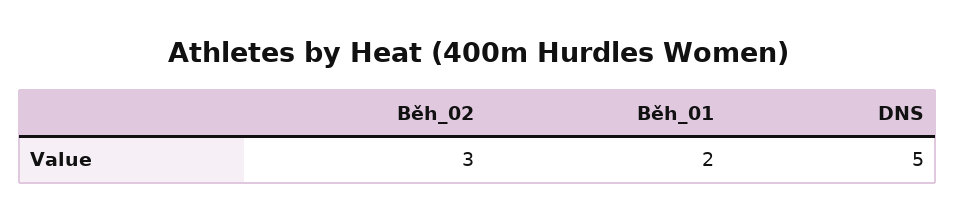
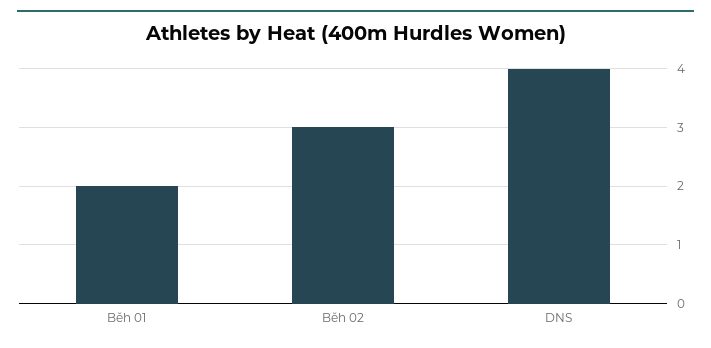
DNS: 5 -> 4

